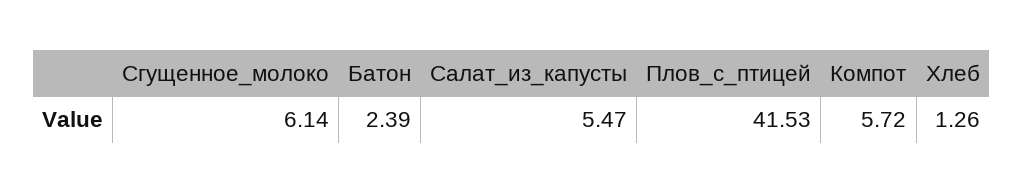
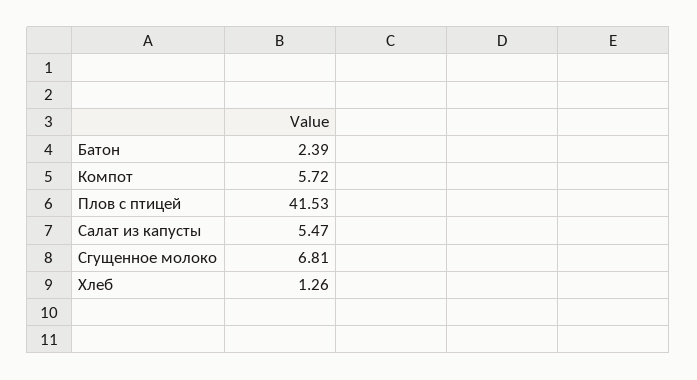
Сгущенное_молоко: 6.14 -> 6.81

